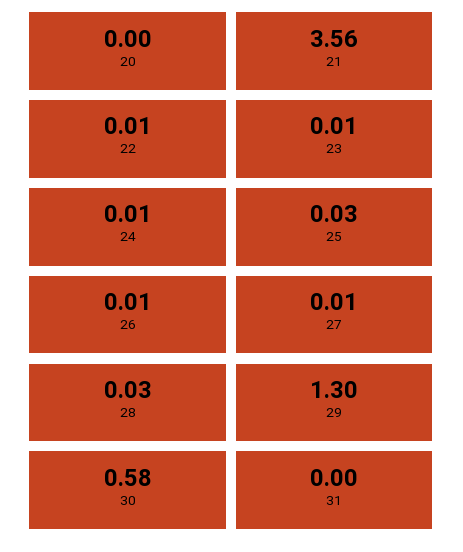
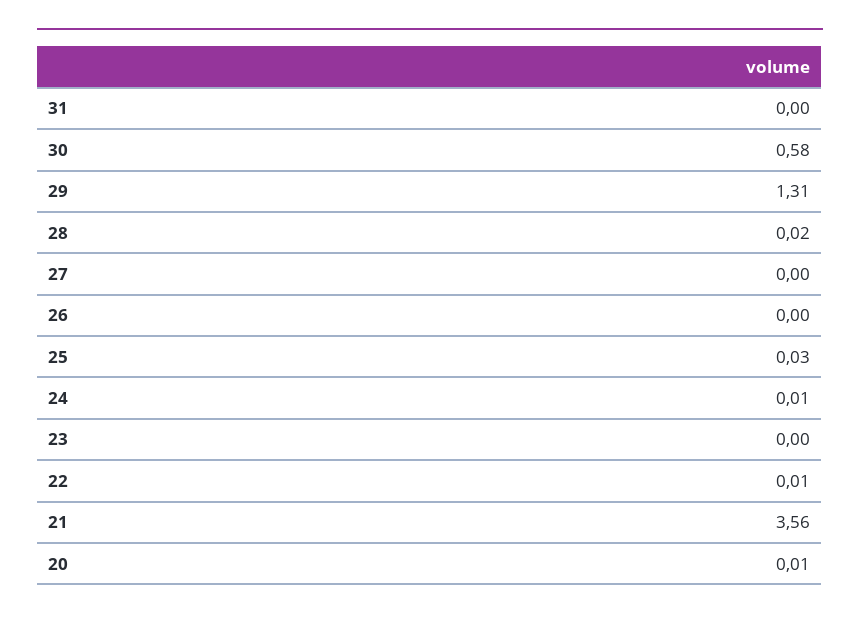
20: 0 -> 0.01
23: 0.01 -> 0
26: 0.01 -> 0
27: 0.01 -> 0
28: 0.03 -> 0.02
29: 1.3 -> 1.31

